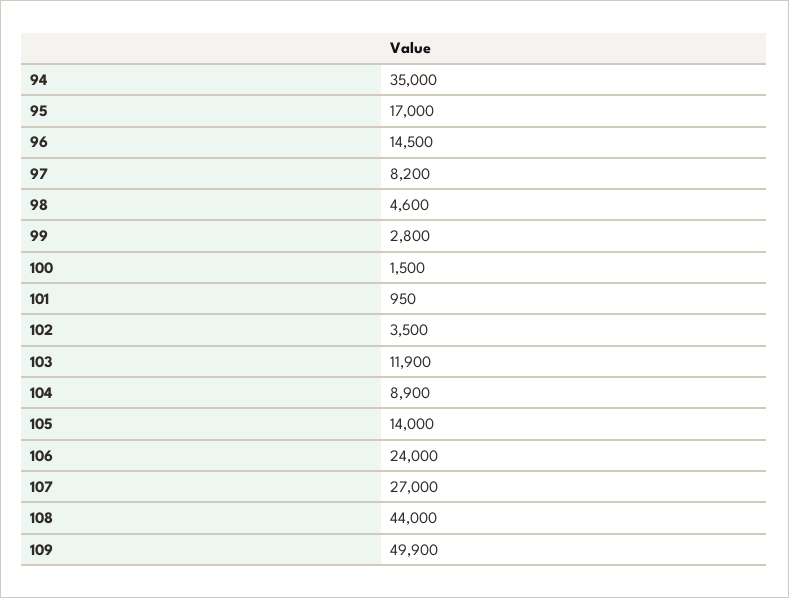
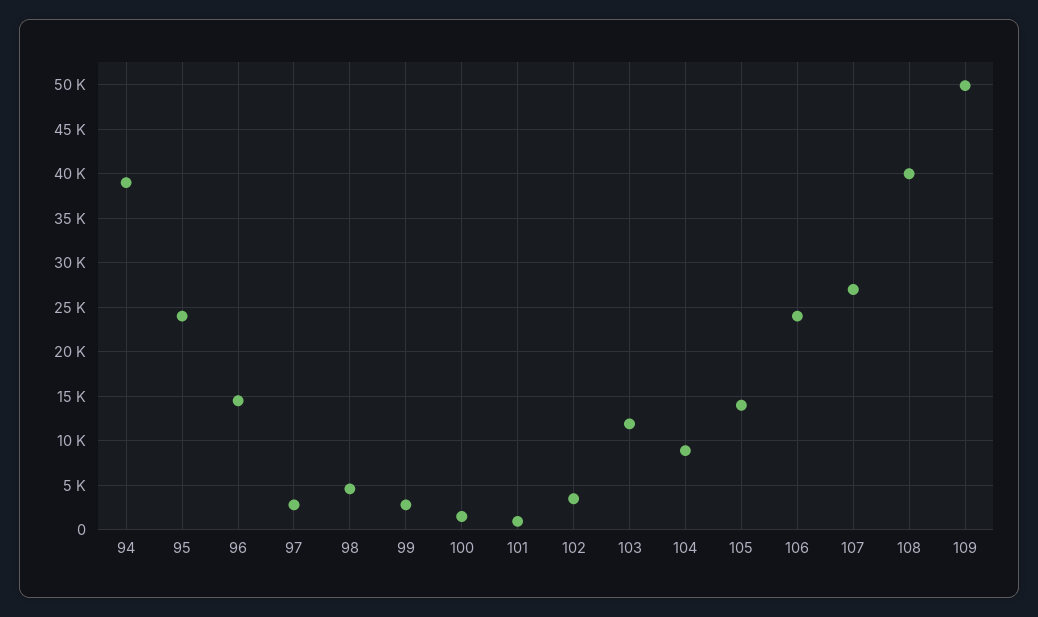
94: 35000 -> 39000
95: 17000 -> 24000
97: 8200 -> 3000
108: 44000 -> 40000

